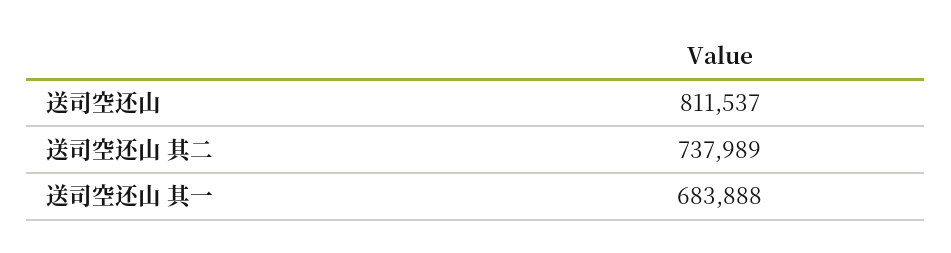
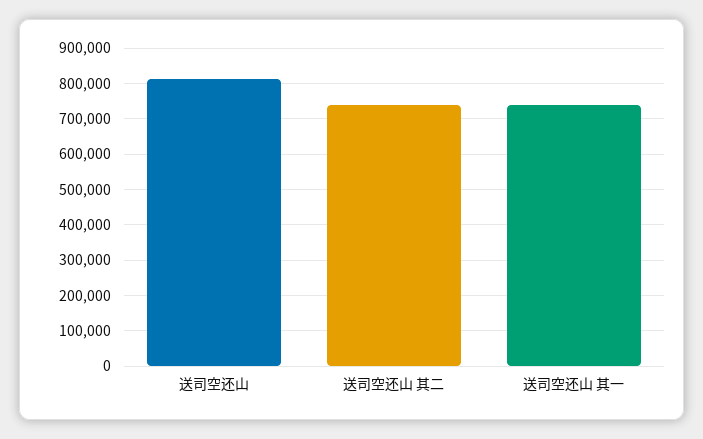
送司空还山 其一: 683888 -> 740000

